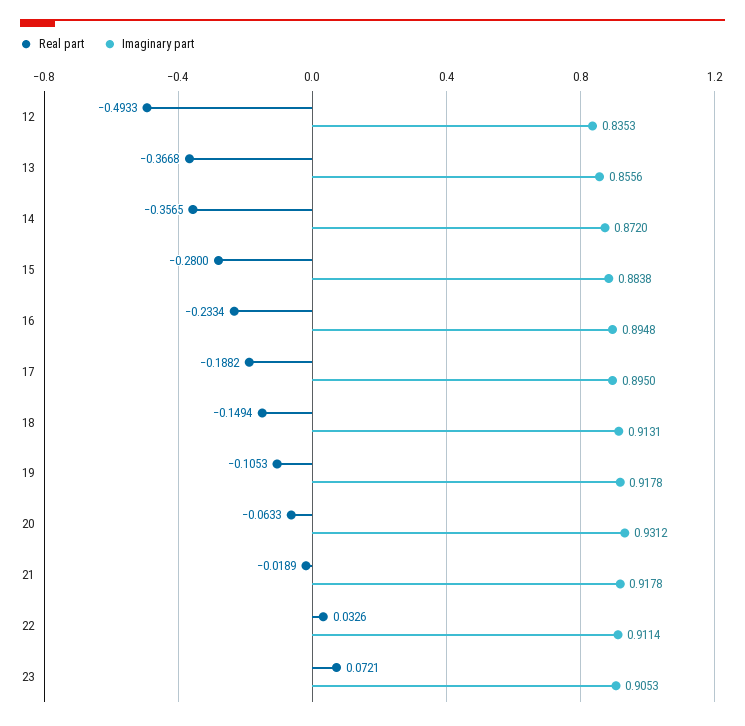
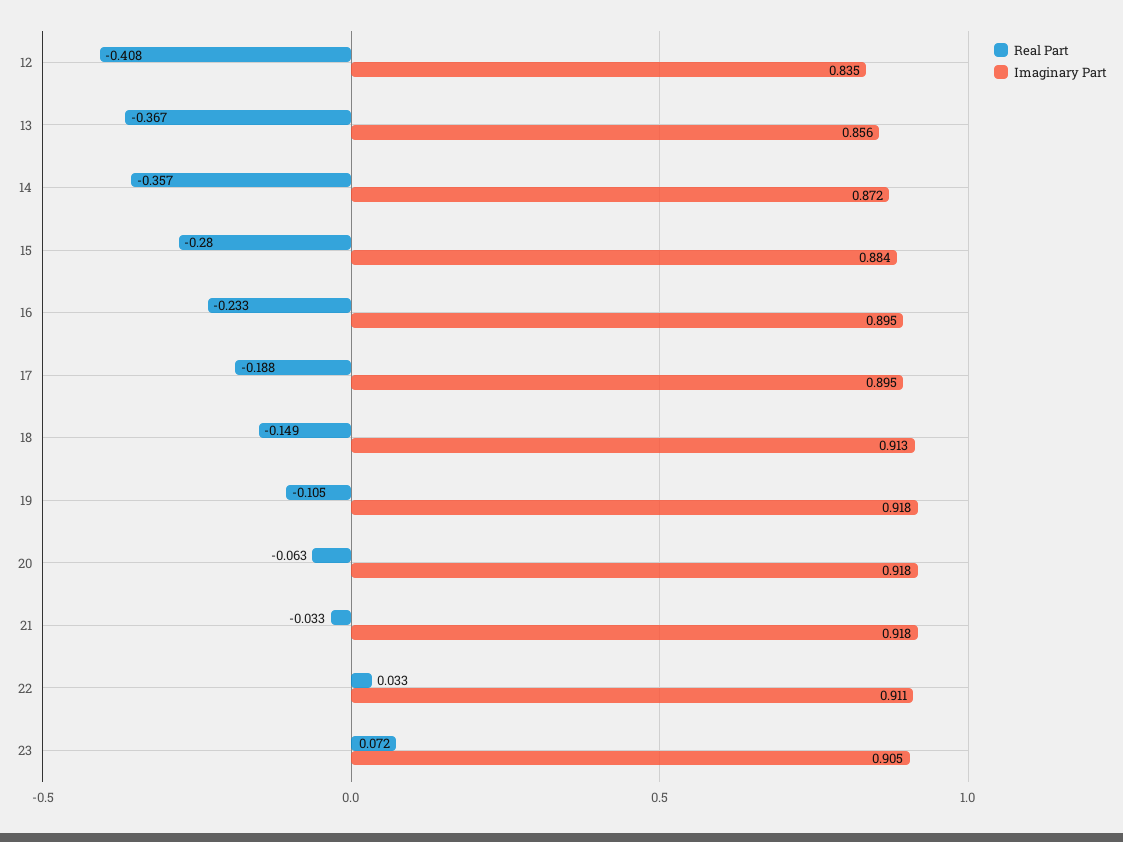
Real part, 12: -0.4933 -> -0.408
Imaginary part, 20: 0.9312 -> 0.918
Real part, 21: -0.0189 -> -0.033

